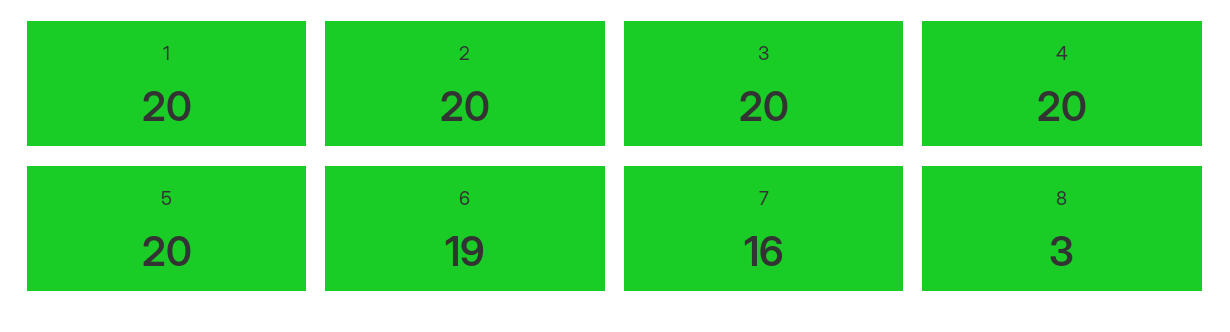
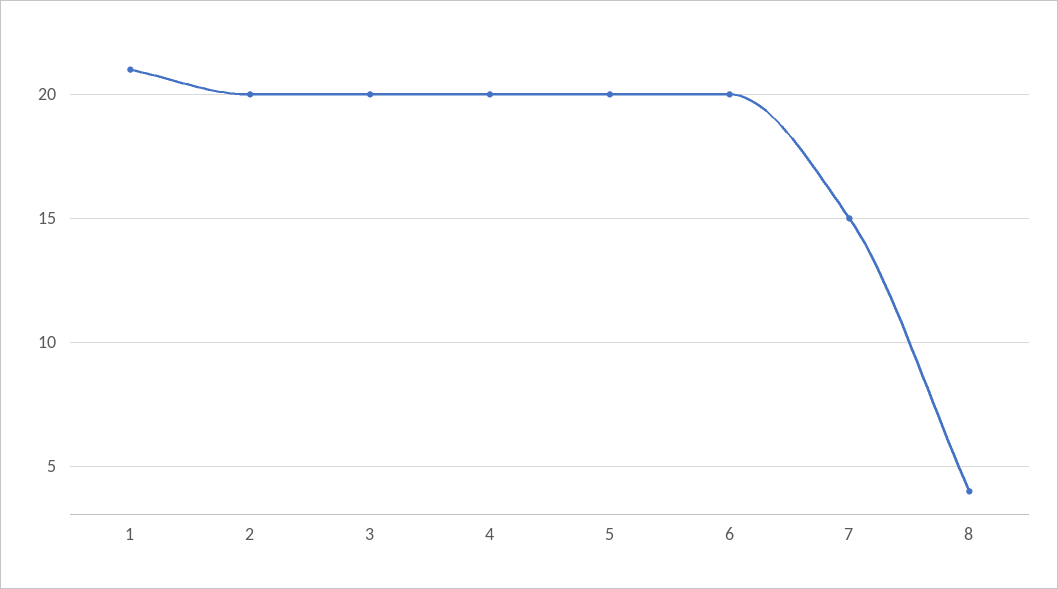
1: 20 -> 21
6: 19 -> 20
7: 16 -> 15
8: 3 -> 4

